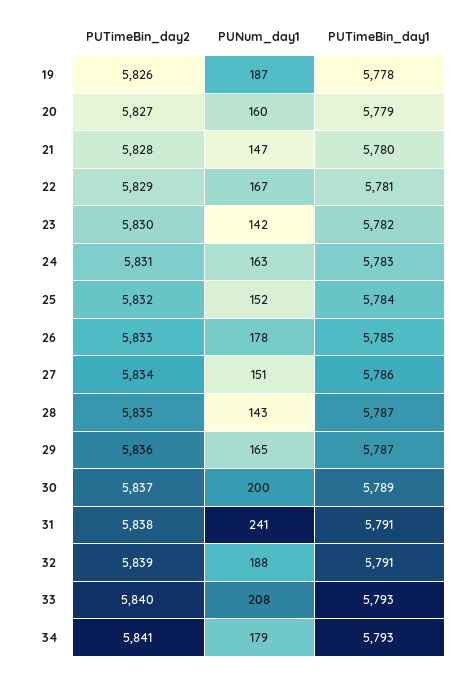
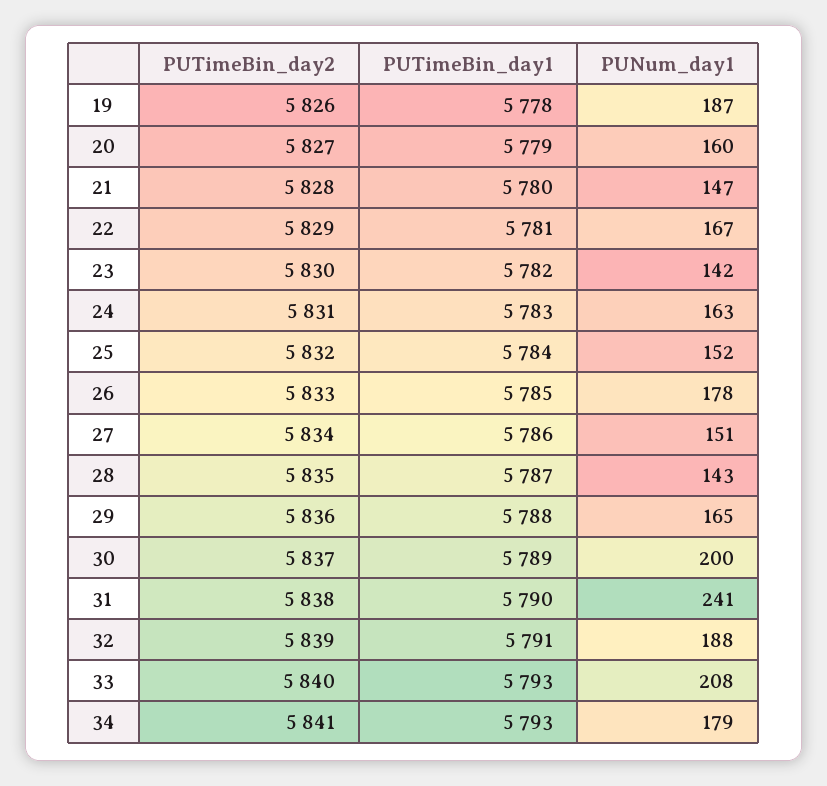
PUTimeBin_day1, 29: 5787 -> 5788
PUTimeBin_day1, 31: 5791 -> 5790

